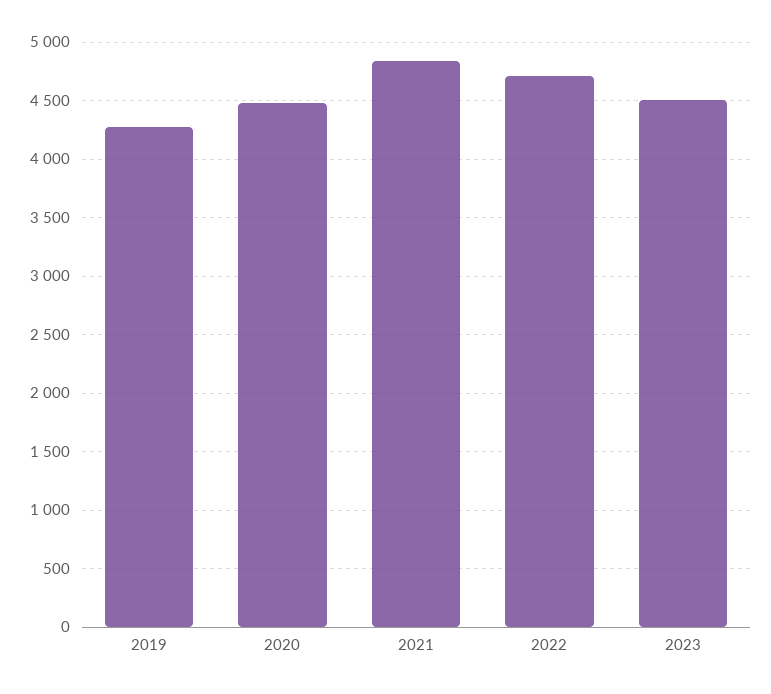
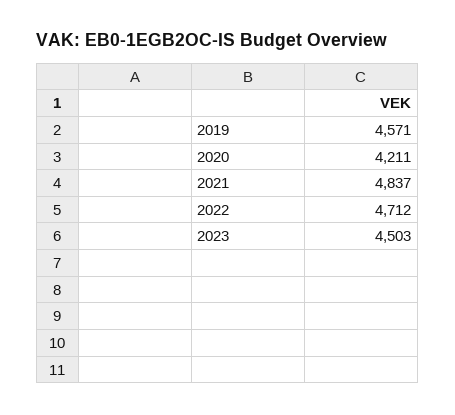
2019: 4300 -> 4571
2020: 4500 -> 4211

